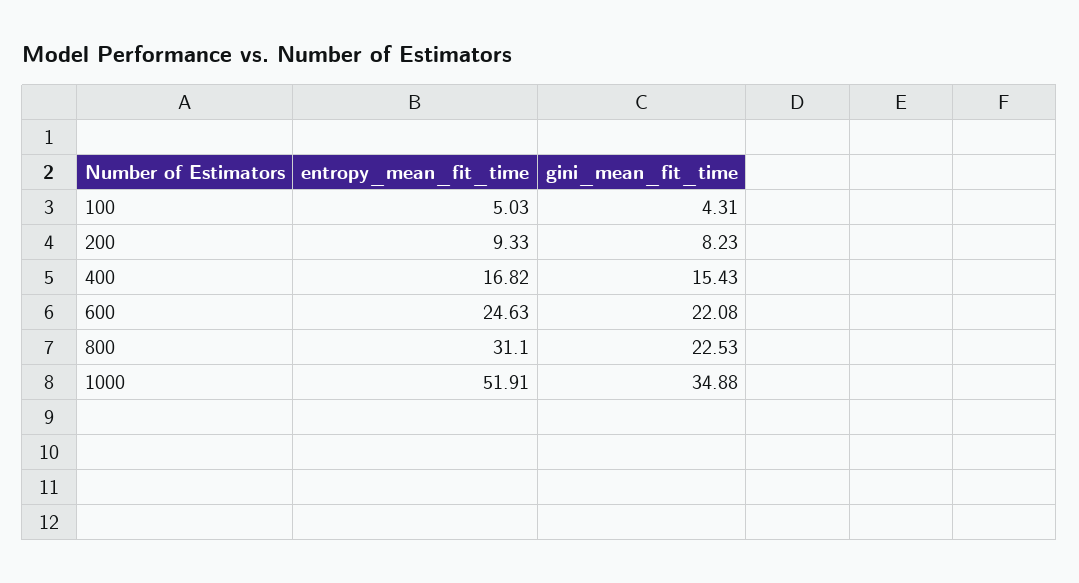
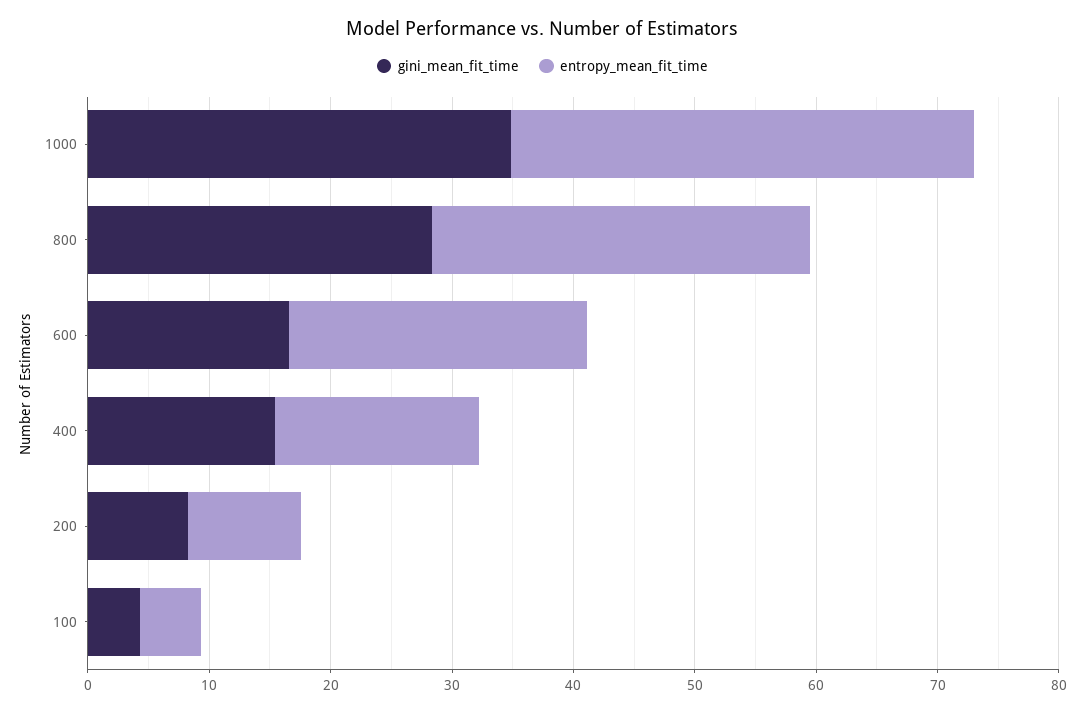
gini_mean_fit_time, 600: 22.08 -> 16
gini_mean_fit_time, 800: 22.53 -> 28
entropy_mean_fit_time, 1000: 51.91 -> 38

